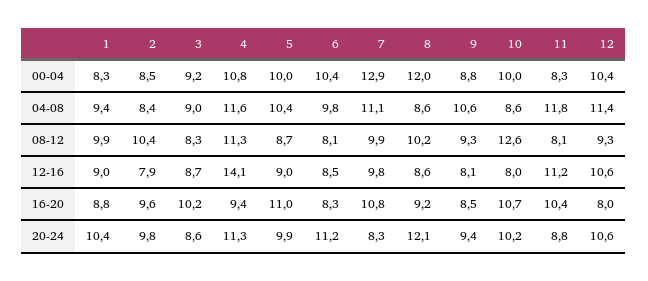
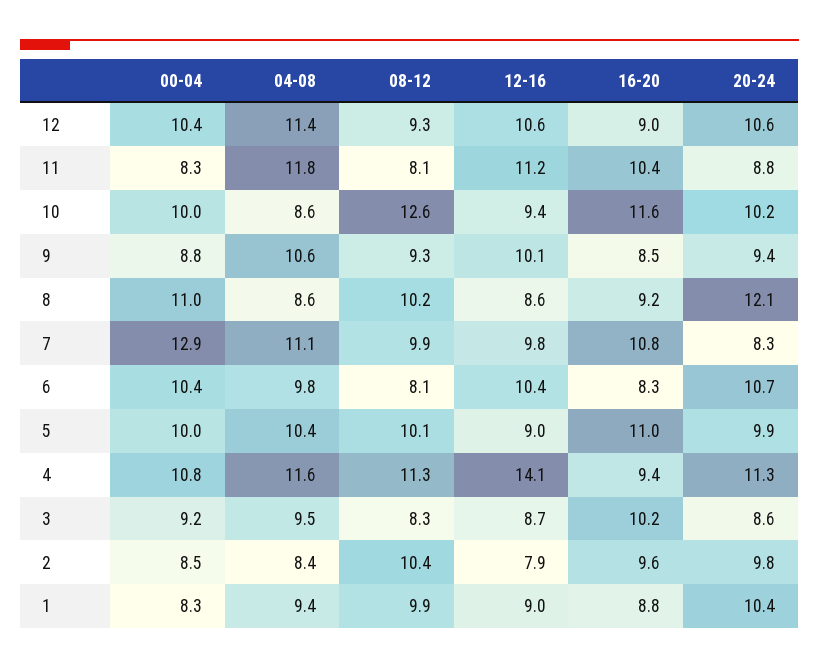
8, 00-04: 12 -> 11
3, 04-08: 9 -> 9.5
5, 08-12: 8.7 -> 10.1
6, 12-16: 8.5 -> 10.4
9, 12-16: 8.1 -> 10.1
10, 12-16: 8 -> 9.4
10, 16-20: 10.7 -> 11.6
12, 16-20: 8 -> 9
6, 20-24: 11.2 -> 10.7

